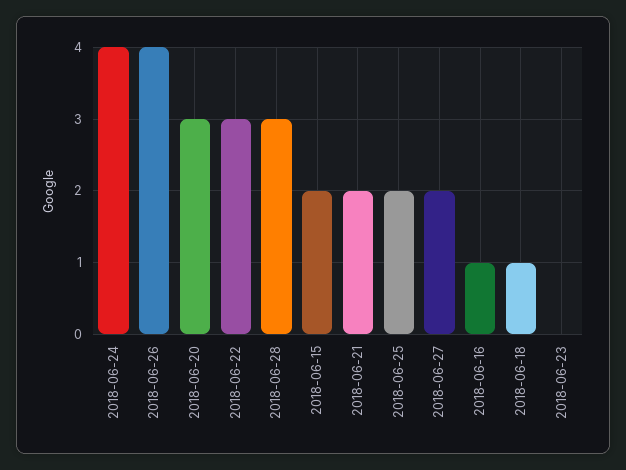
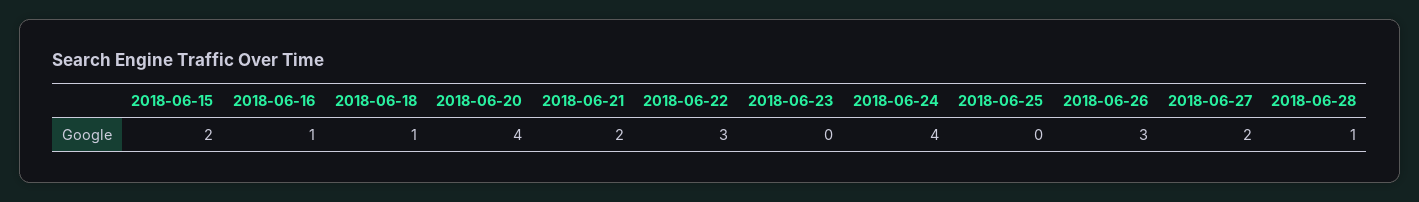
2018-06-26: 4 -> 3
2018-06-20: 3 -> 4
2018-06-28: 3 -> 1
2018-06-25: 2 -> 0

